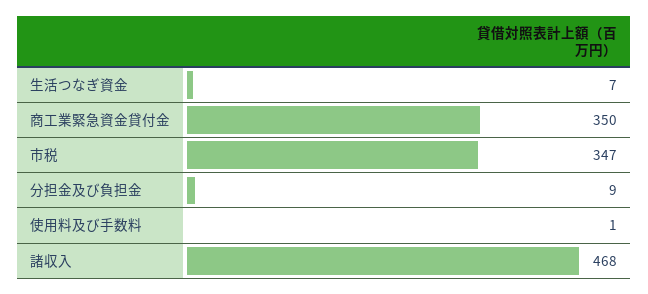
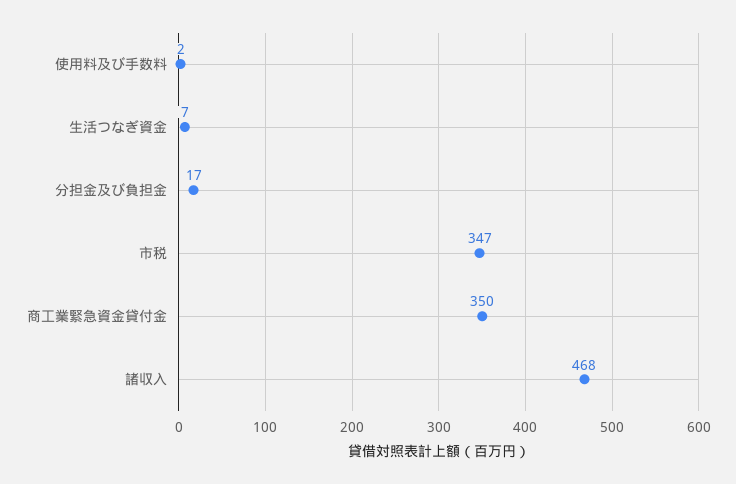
分担金及び負担金: 9 -> 17
使用料及び手数料: 1 -> 2

